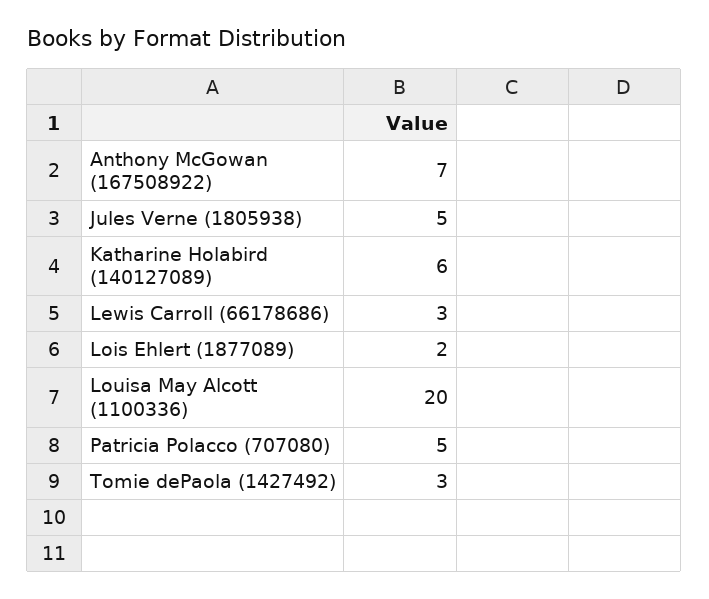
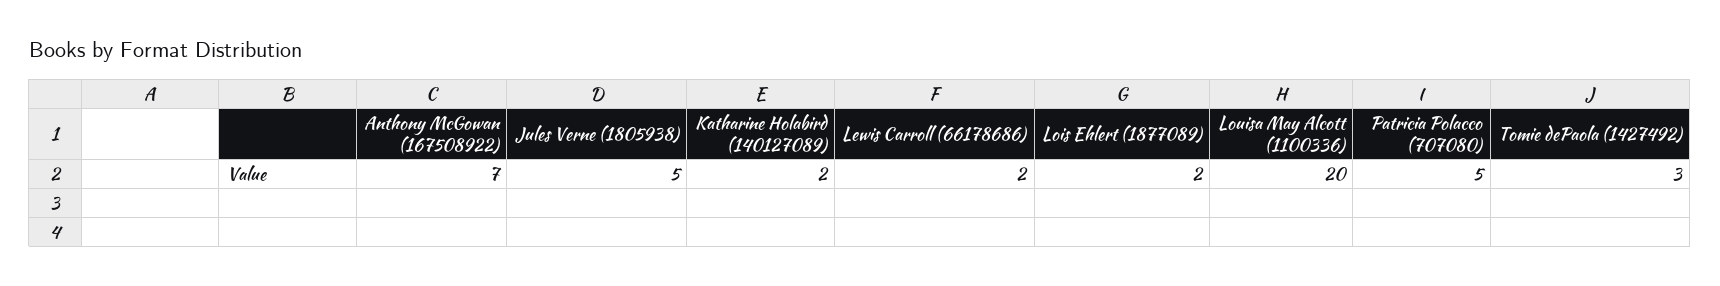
Katharine Holabird (140127089): 6 -> 2
Lewis Carroll (66178686): 3 -> 2

